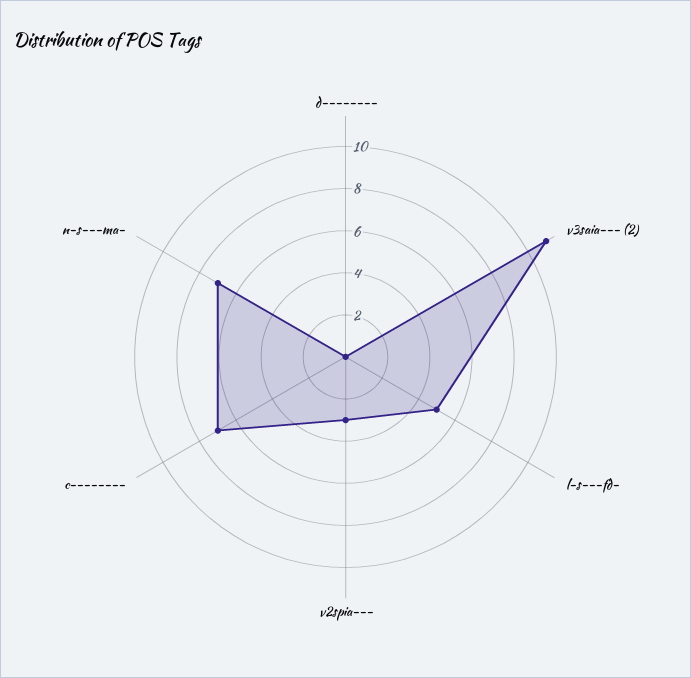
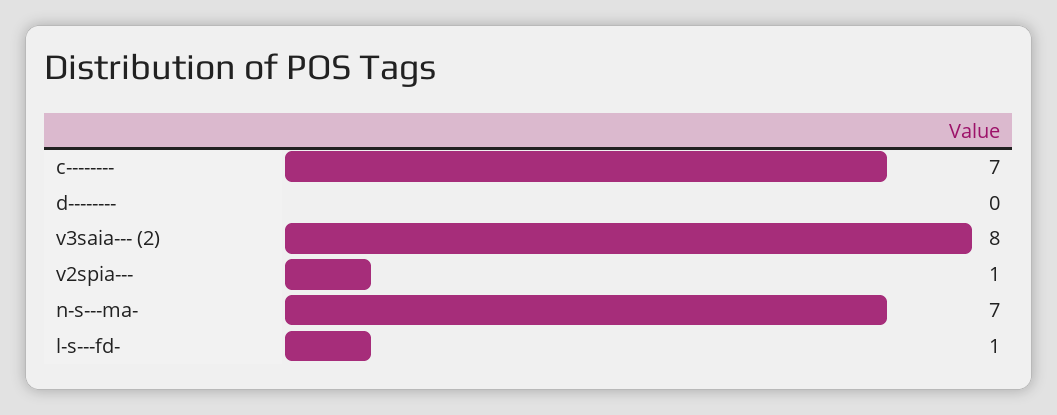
v3saia--- (2): 11 -> 8
l-s---fd-: 5 -> 1
v2spia---: 3 -> 1

